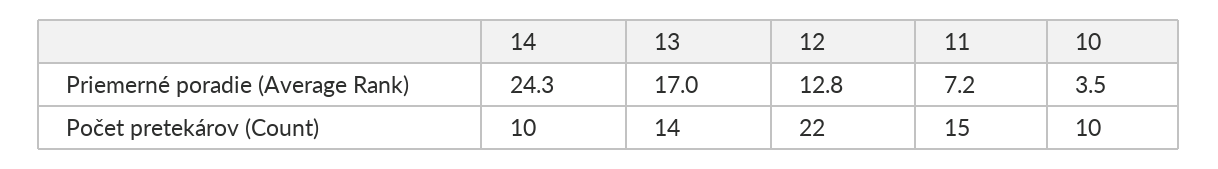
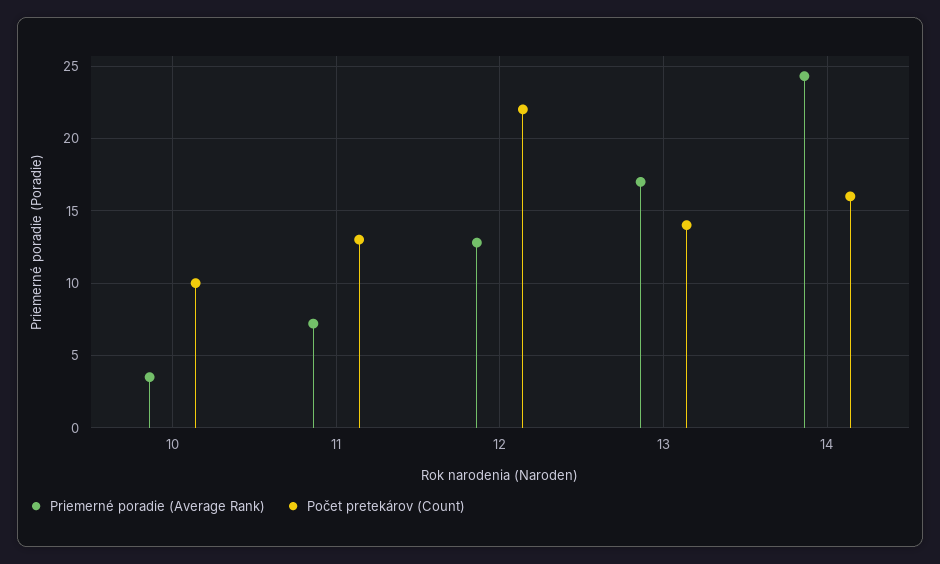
Počet pretekárov (Count), 14: 10 -> 16
Počet pretekárov (Count), 11: 15 -> 13

